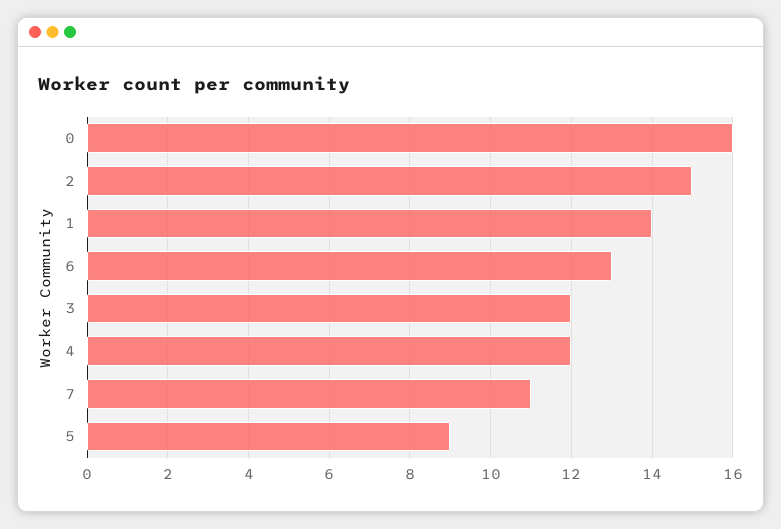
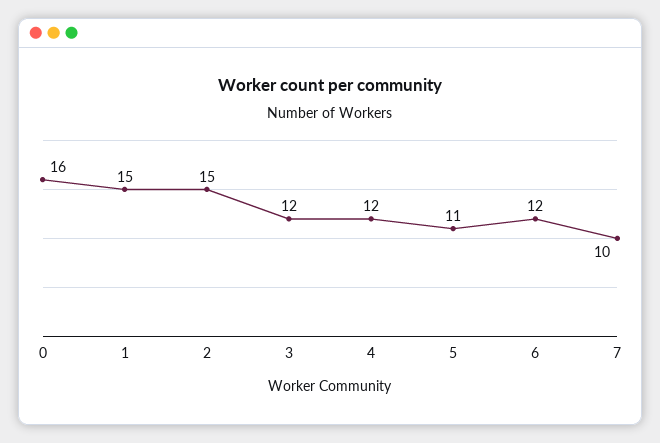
1: 14 -> 15
6: 13 -> 12
7: 11 -> 10
5: 9 -> 11

